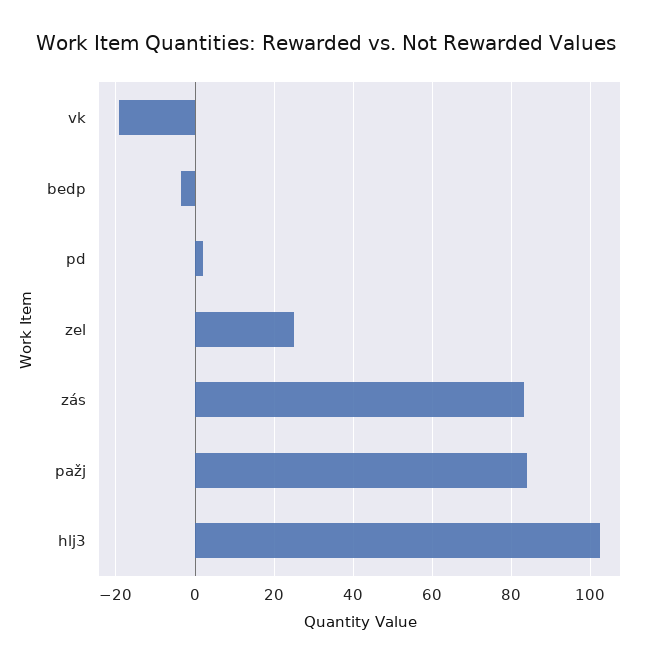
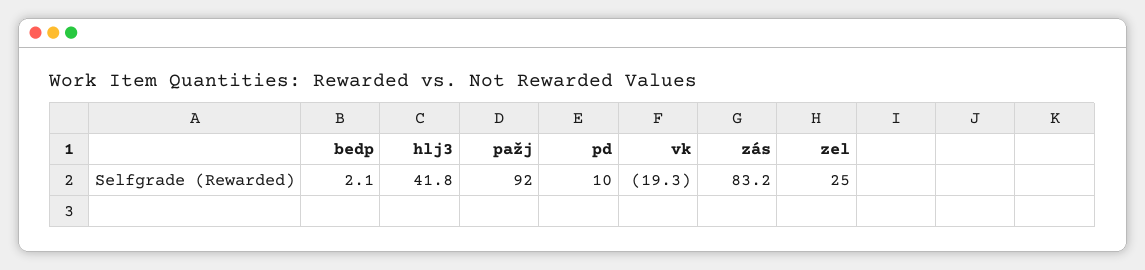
bedp: -4 -> 2.1
pd: 2 -> 10
pažj: 84 -> 92
hlj3: 102 -> 41.8

